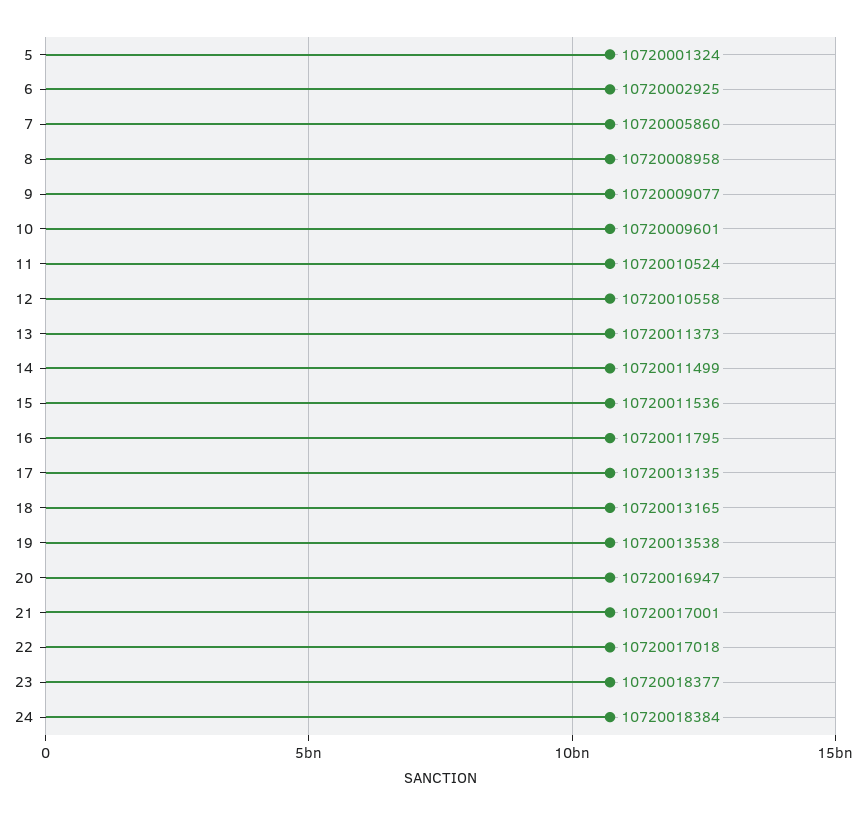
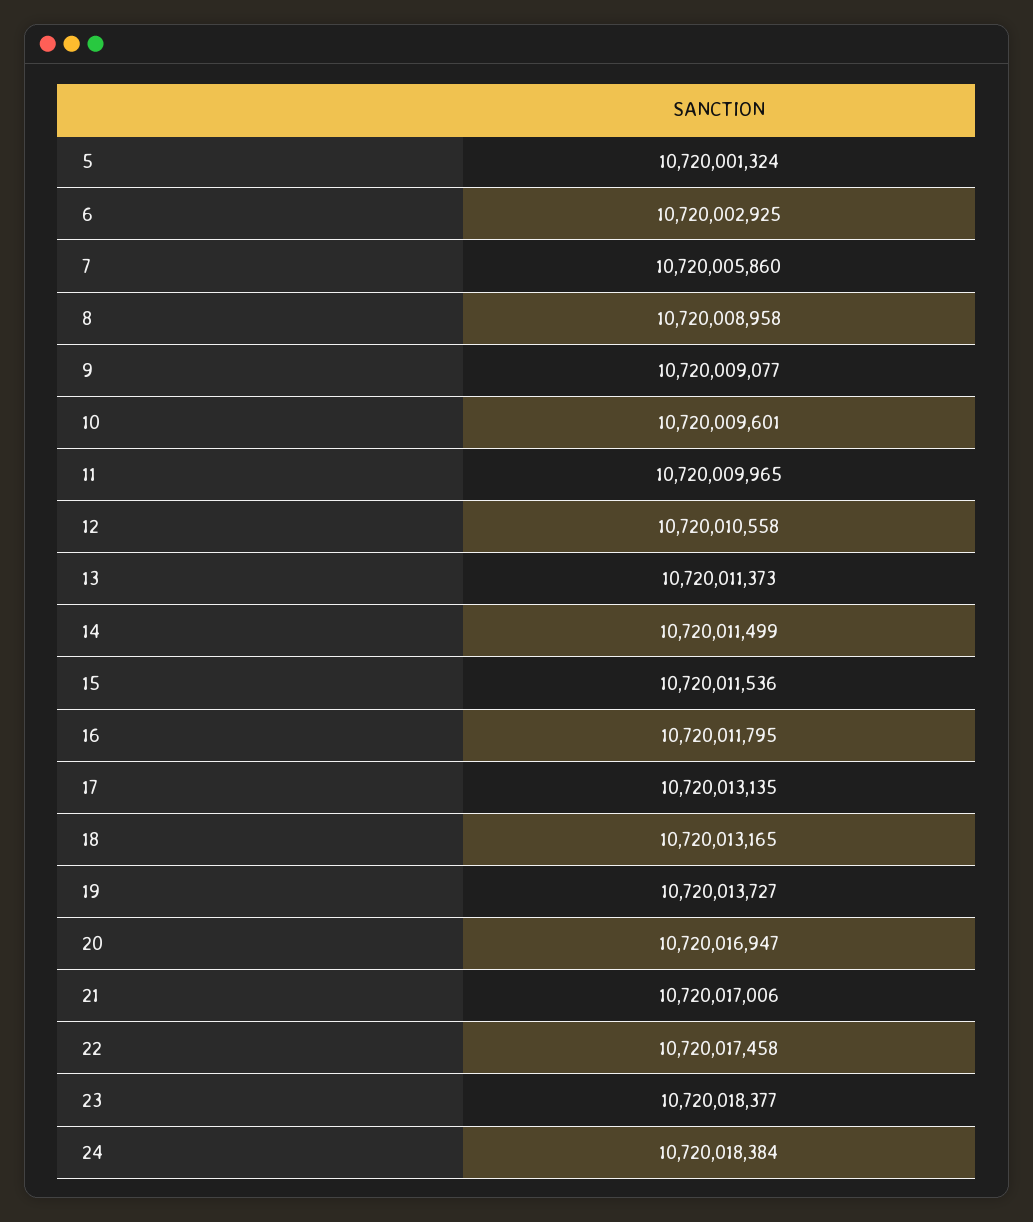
11: 10720010524 -> 10720009965
19: 10720013538 -> 10720013727
21: 10720017001 -> 10720017006
22: 10720017018 -> 10720017458

